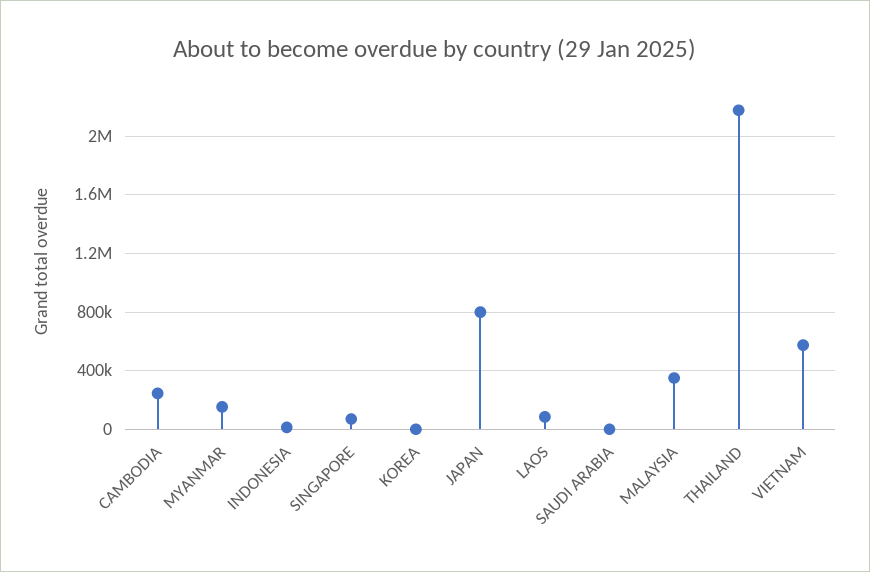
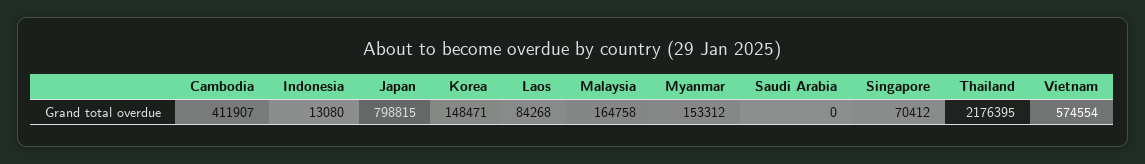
CAMBODIA: 250000 -> 411907
KOREA: 0 -> 148471
MALAYSIA: 350000 -> 164758

